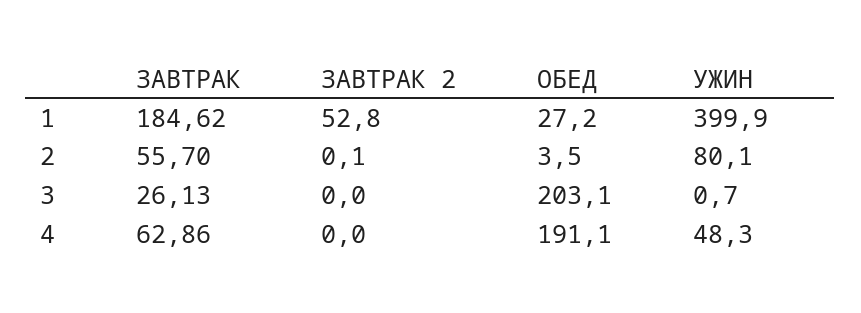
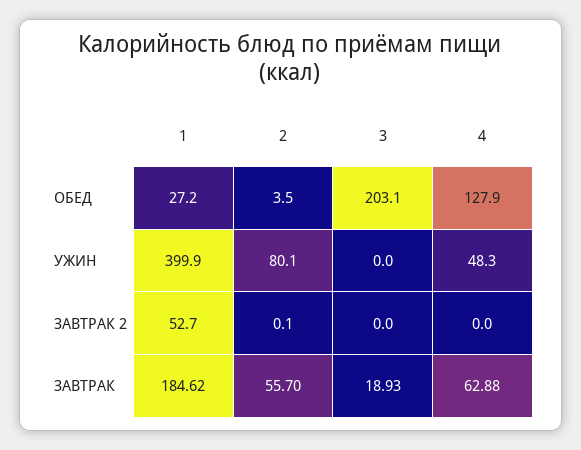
ЗАВТРАК 2, 1: 52.8 -> 52.7
ЗАВТРАК, 3: 26.13 -> 18.93
УЖИН, 3: 0.7 -> 0
ЗАВТРАК, 4: 62.86 -> 62.88
ОБЕД, 4: 191.1 -> 127.9

